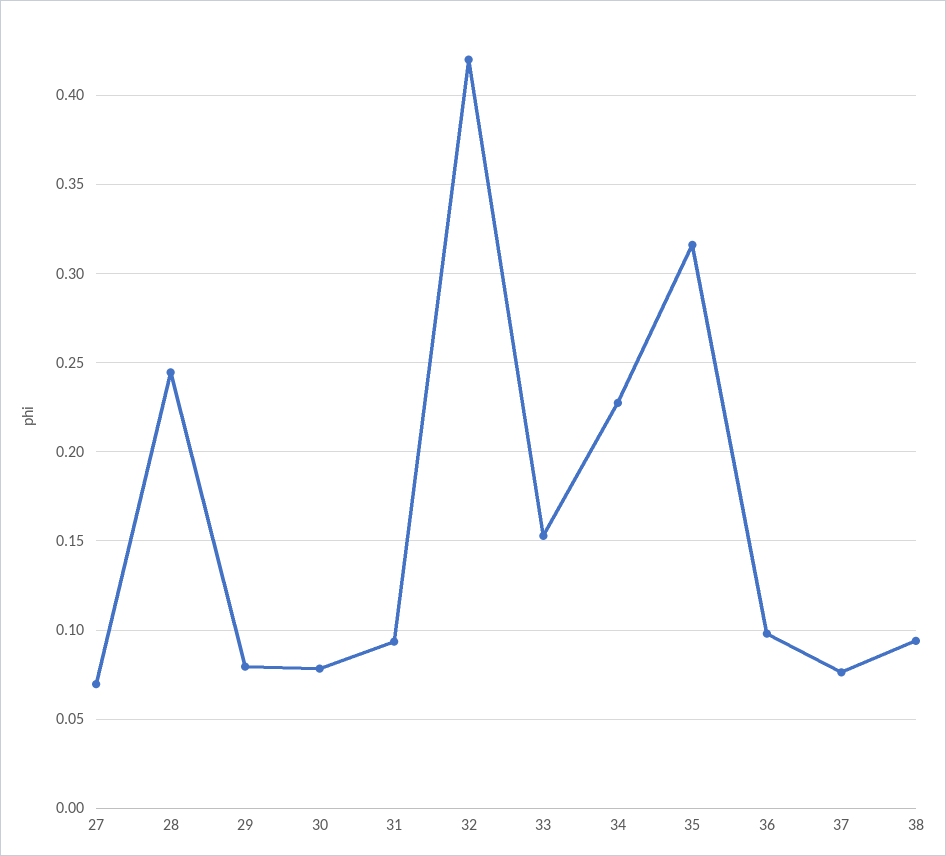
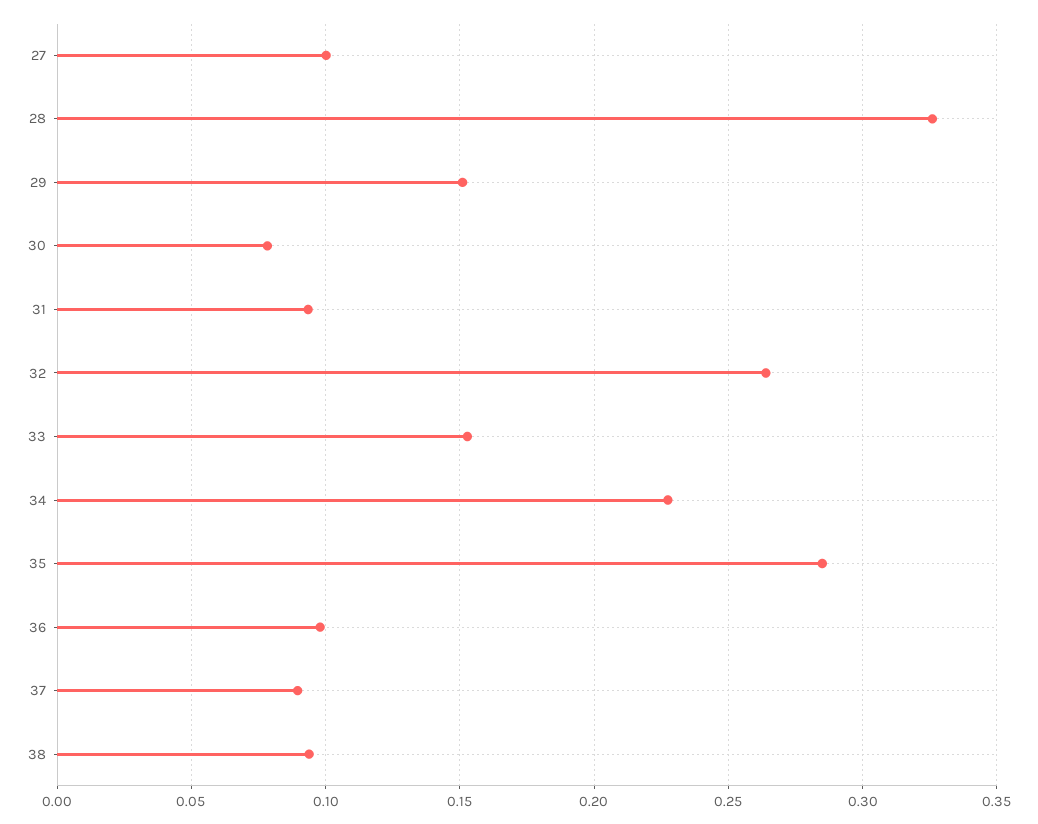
27: 0.07 -> 0.1
28: 0.245 -> 0.325
29: 0.08 -> 0.15
32: 0.42 -> 0.265
35: 0.315 -> 0.285
37: 0.075 -> 0.09

